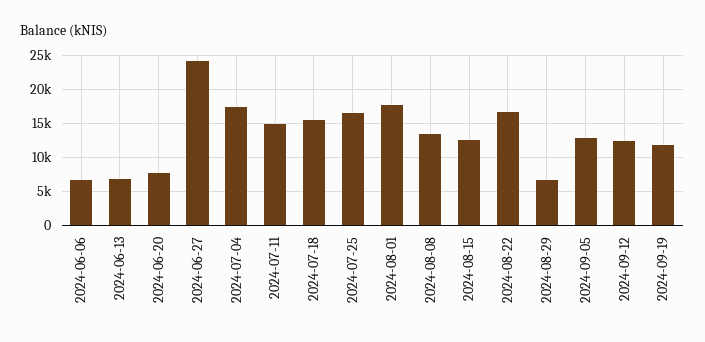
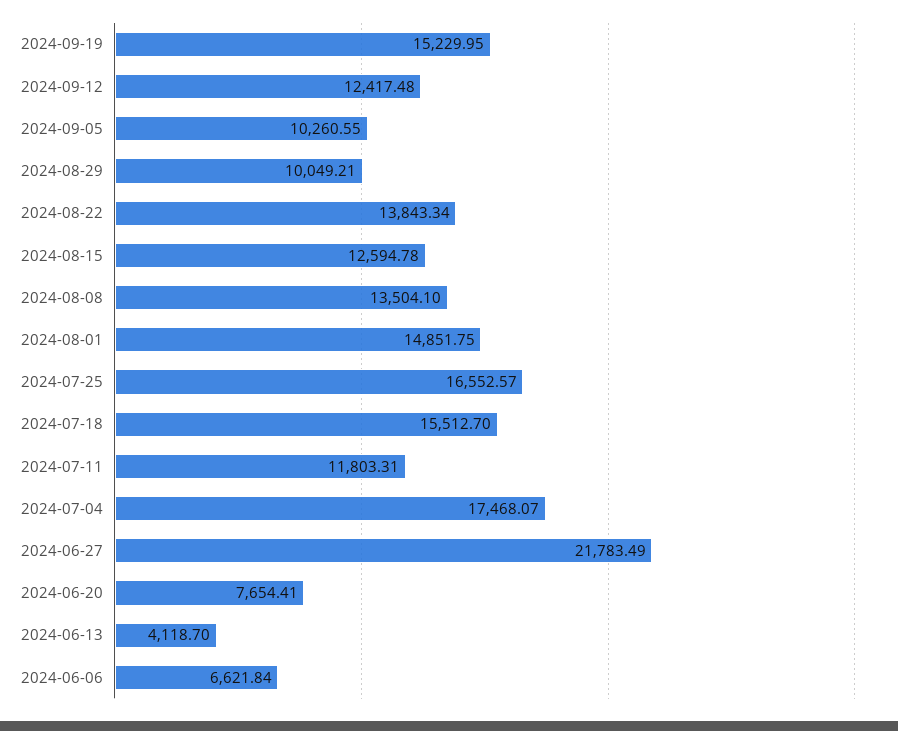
2024-06-13: 7000 -> 4118.7
2024-06-27: 24000 -> 21783.49
2024-07-11: 15000 -> 11803.31
2024-08-01: 18000 -> 14851.75
2024-08-22: 17000 -> 13843.34
2024-08-29: 7000 -> 10049.21
2024-09-05: 13000 -> 10260.55
2024-09-19: 12000 -> 15229.95

